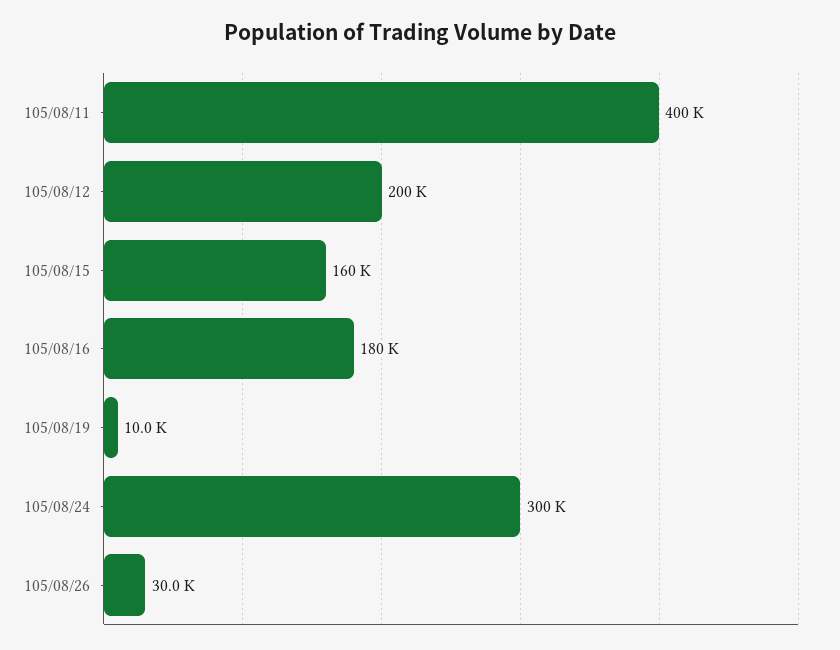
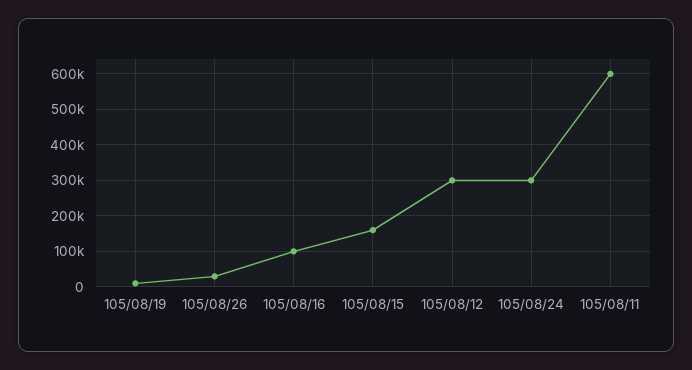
105/08/11: 400000 -> 600000
105/08/12: 200000 -> 300000
105/08/16: 180000 -> 100000

